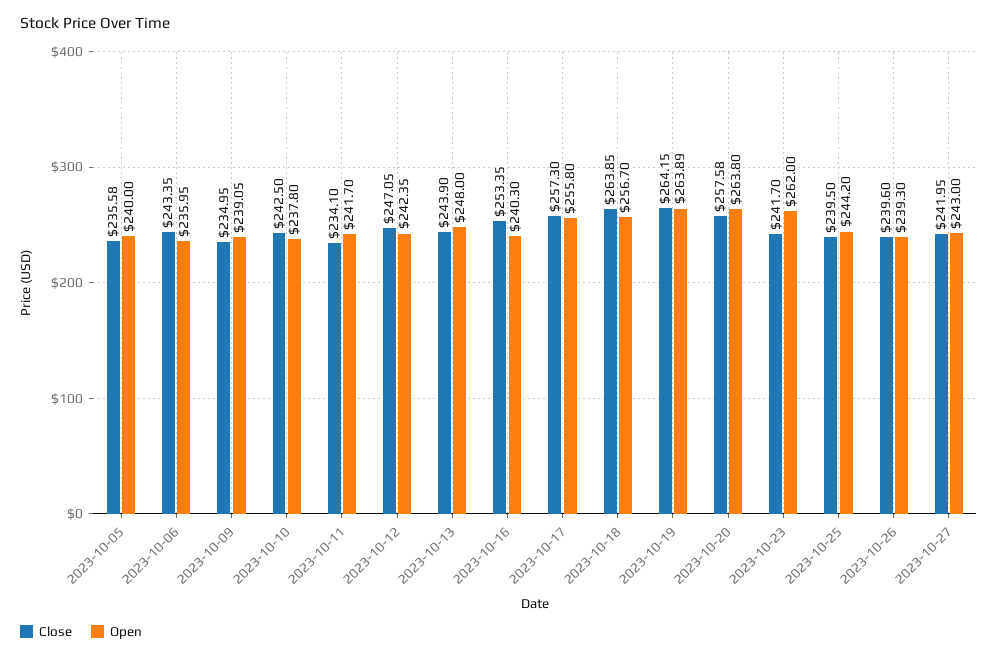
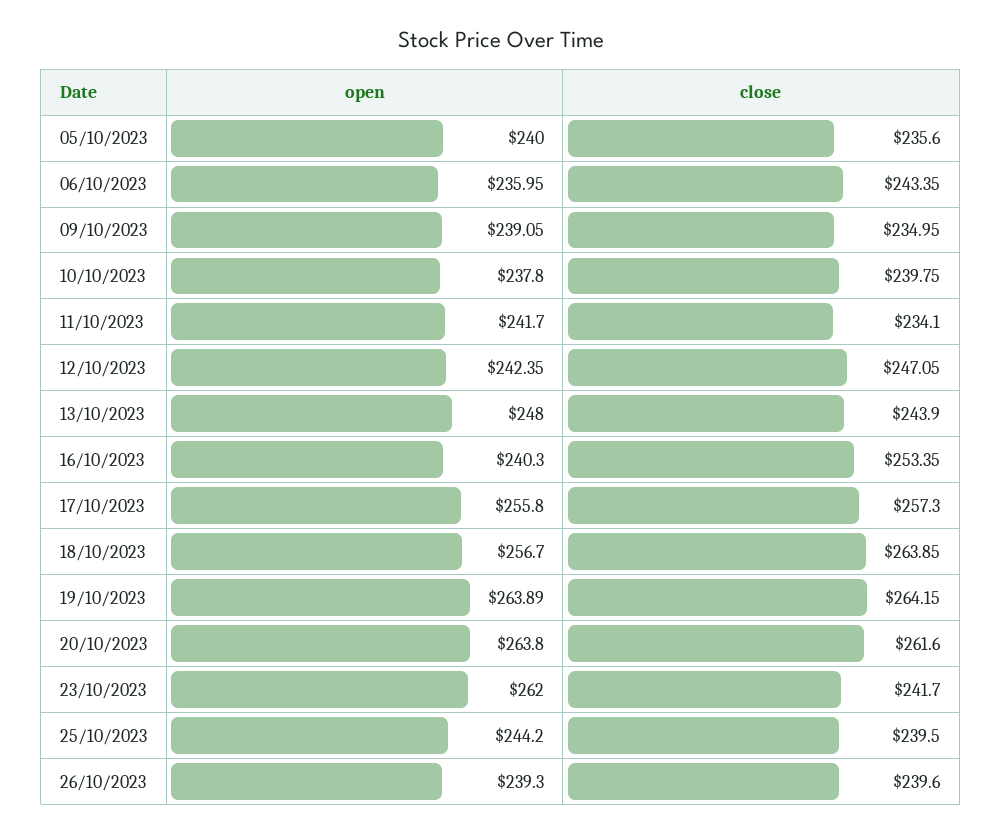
Close, 2023-10-05: 235.58 -> 235.6
Close, 2023-10-10: 242.5 -> 239.75
Close, 2023-10-20: 257.58 -> 261.6
Close, 2023-10-27: 241.95 -> none
Open, 2023-10-27: 243 -> none

